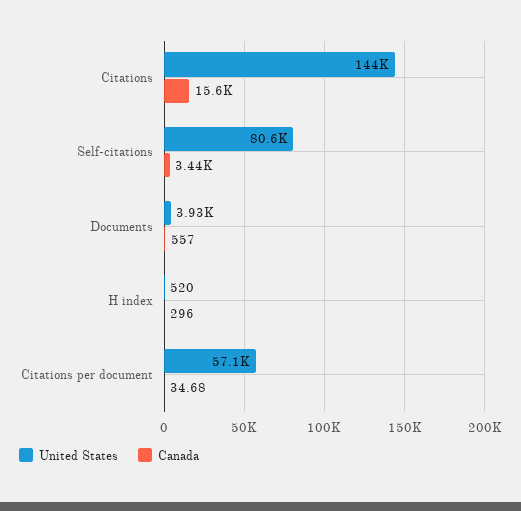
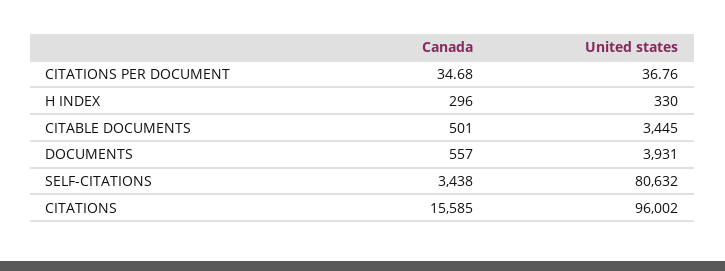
United States, Citations: 144000 -> 96002
United States, H index: 520 -> 330
United States, Citations per document: 57100 -> 36.76
Canada, CITABLE DOCUMENTS: none -> 501
United States, CITABLE DOCUMENTS: none -> 3445

